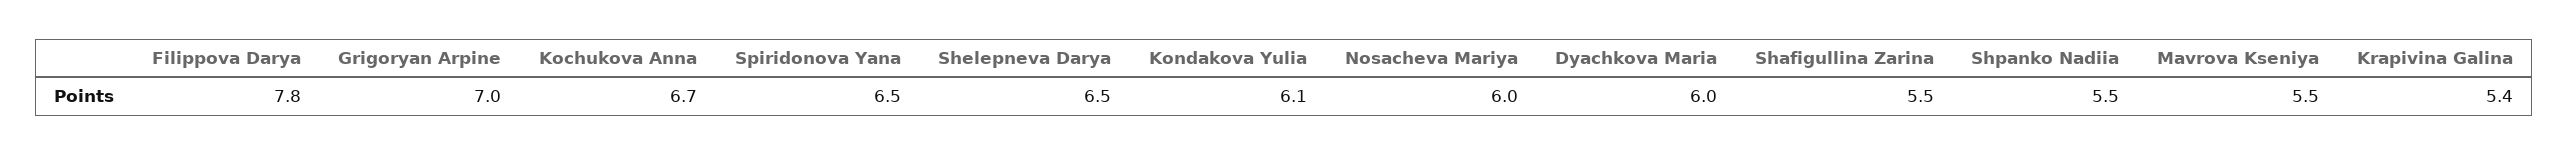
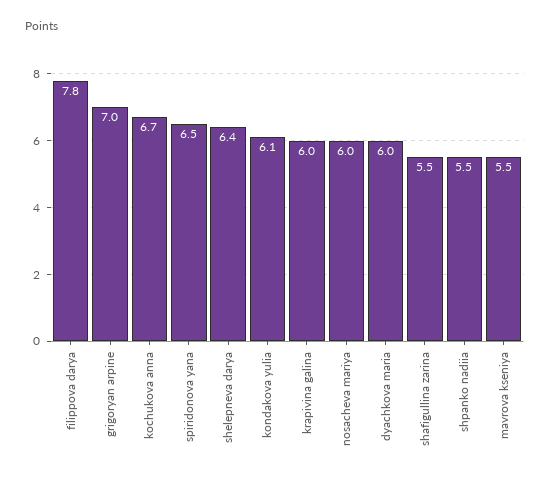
Shelepneva Darya: 6.5 -> 6.4
Krapivina Galina: 5.4 -> 6

